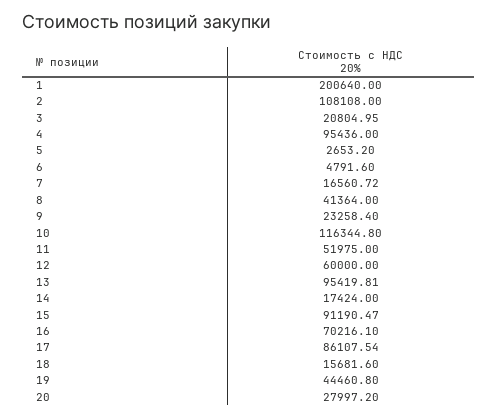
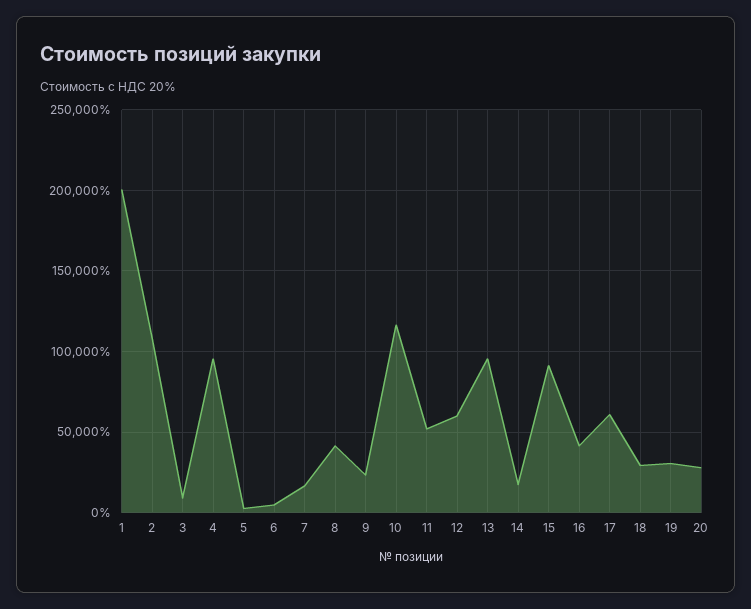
3: 20804.95 -> 10000
16: 70216.1 -> 40000
17: 86107.54 -> 60000
18: 15681.6 -> 30000
19: 44460.8 -> 30000

